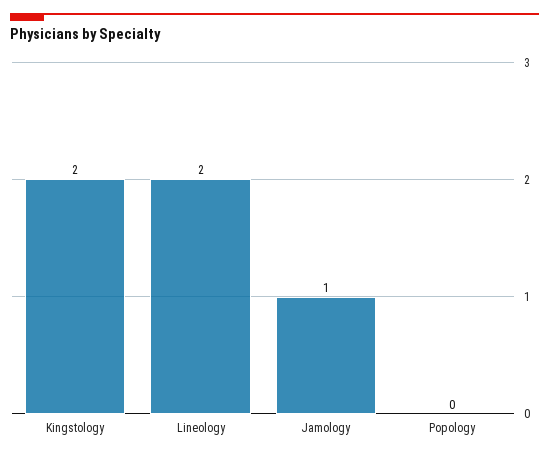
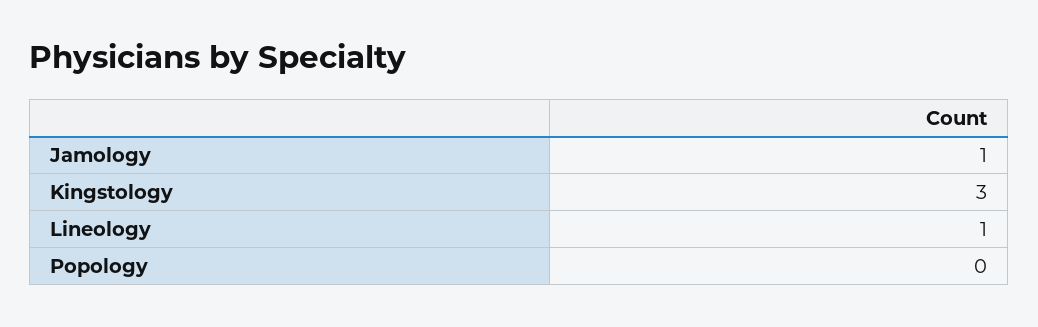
Kingstology: 2 -> 3
Lineology: 2 -> 1

